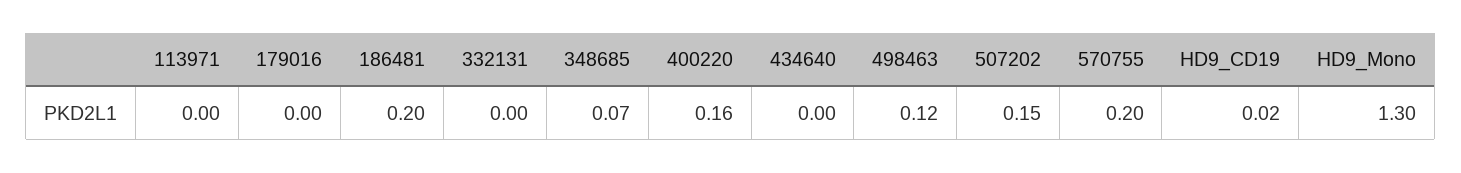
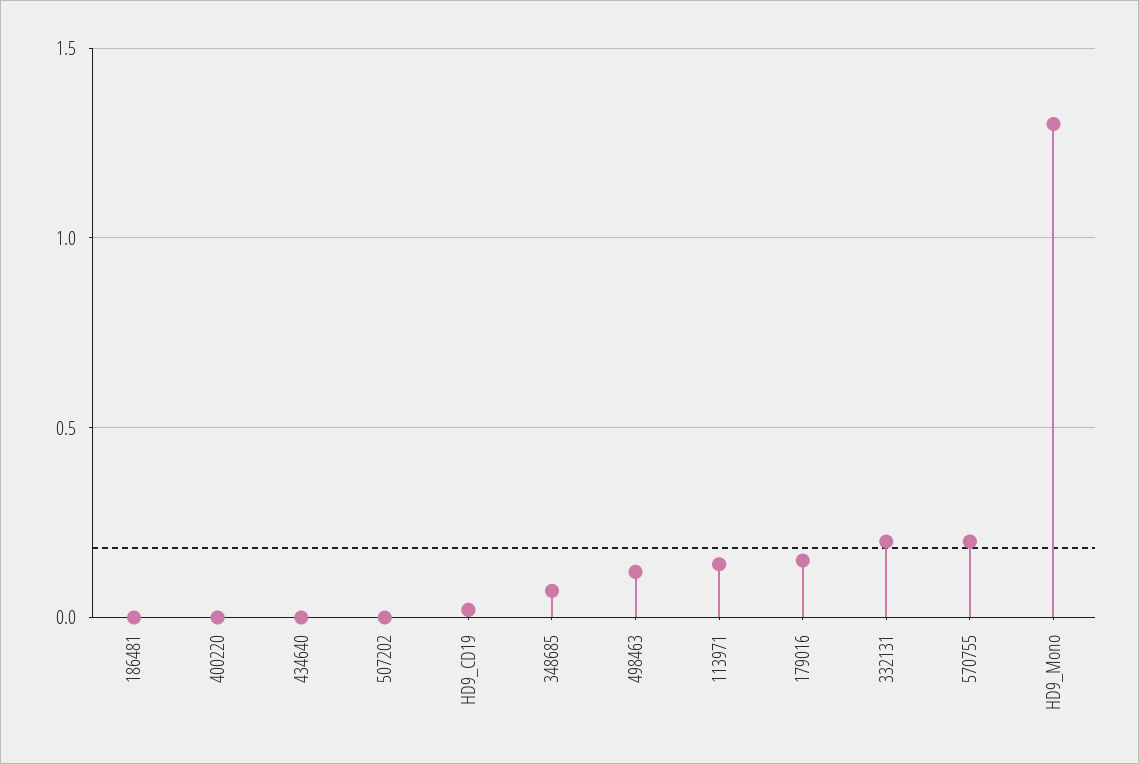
113971: 0 -> 0.15
179016: 0 -> 0.15
186481: 0.2 -> 0
332131: 0 -> 0.2
400220: 0.16 -> 0
507202: 0.15 -> 0

